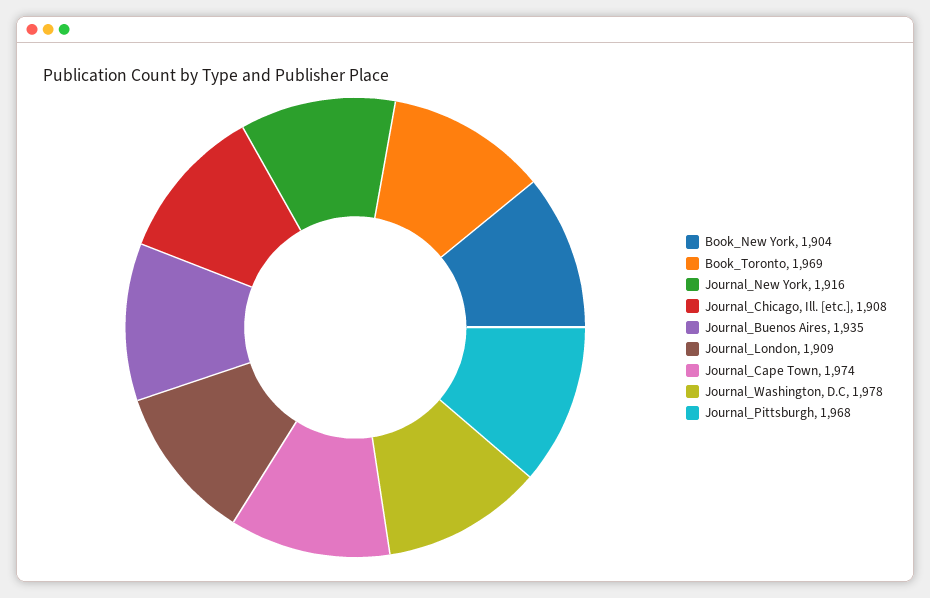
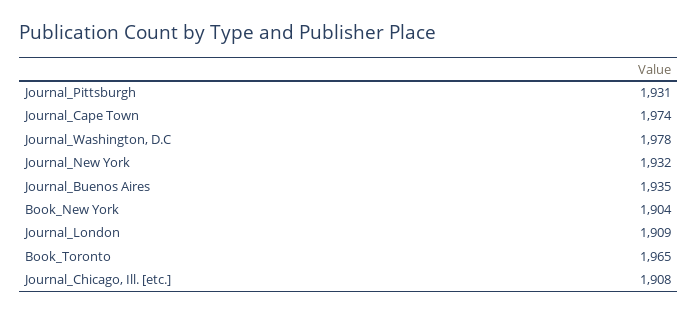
Book_Toronto: 1969 -> 1965
Journal_New York: 1916 -> 1932
Journal_Pittsburgh: 1968 -> 1931

